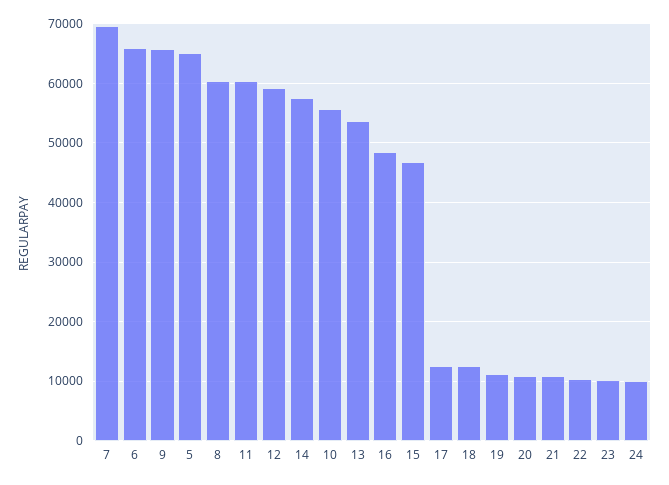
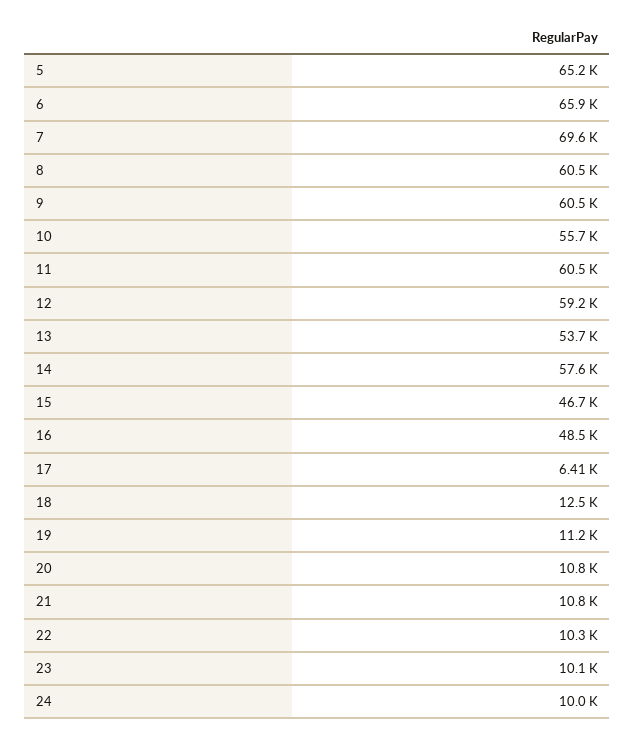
9: 66000 -> 60500
17: 12000 -> 6410

